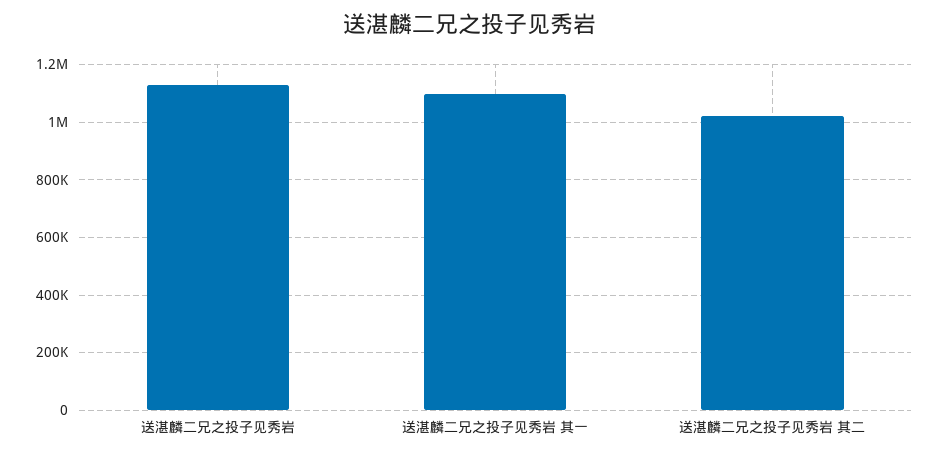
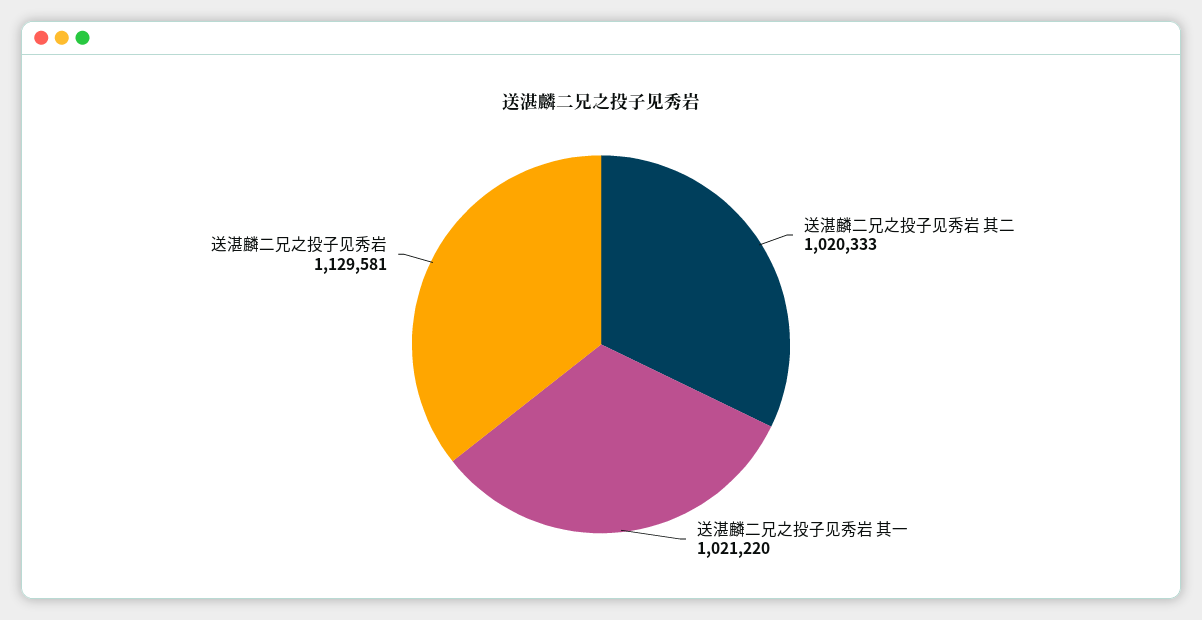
送湛麟二兄之投子见秀岩 其一: 1100000 -> 1021220

